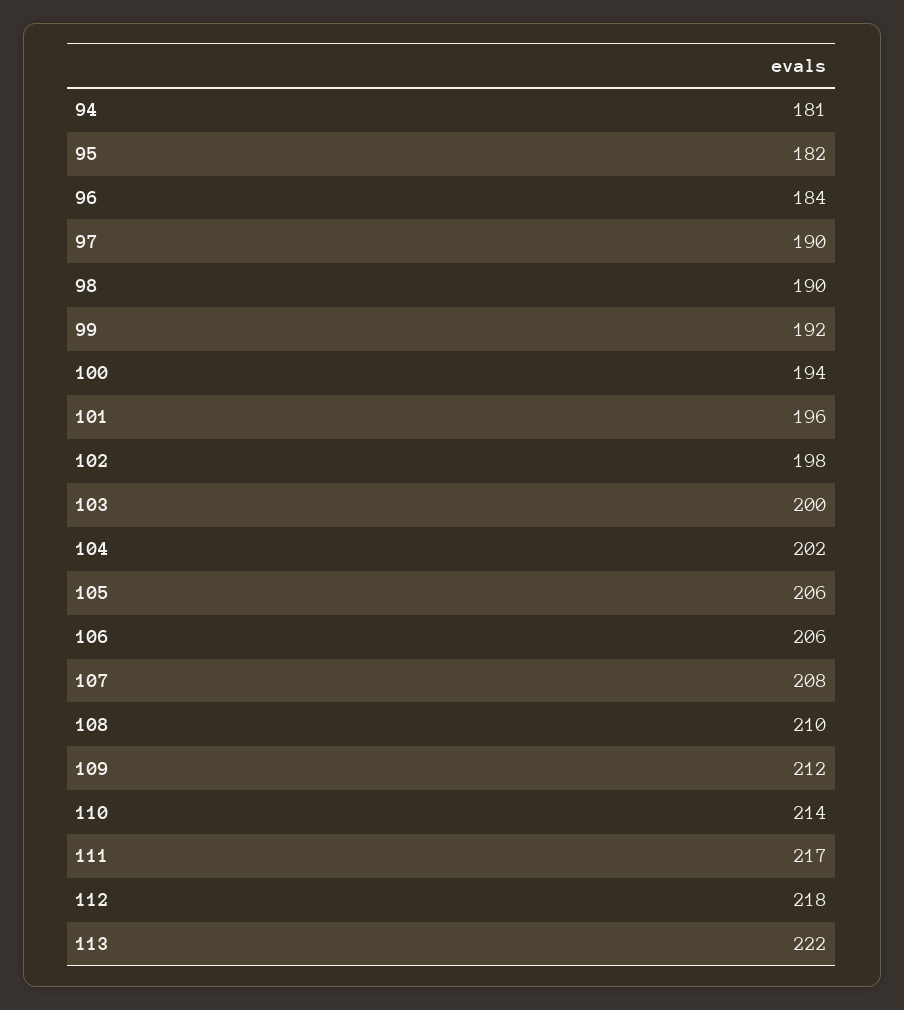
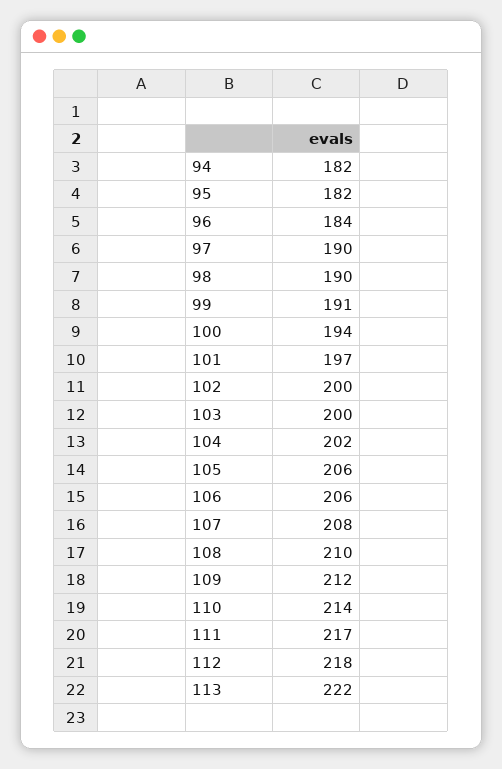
94: 181 -> 182
99: 192 -> 191
101: 196 -> 197
102: 198 -> 200

